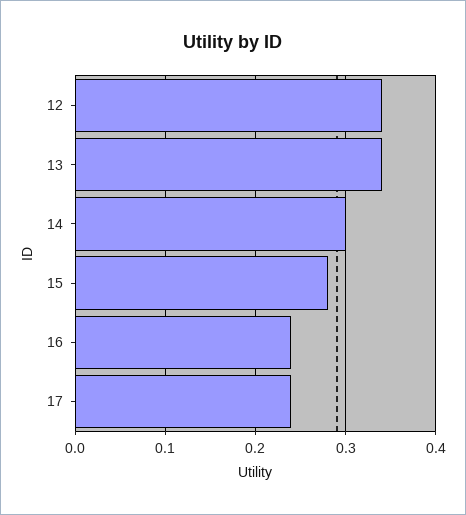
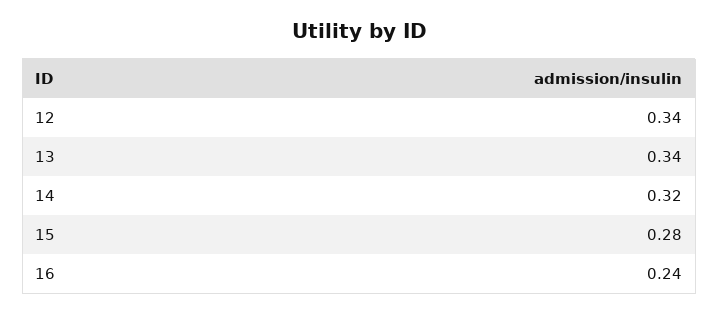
14: 0.3 -> 0.32
17: 0.24 -> none

